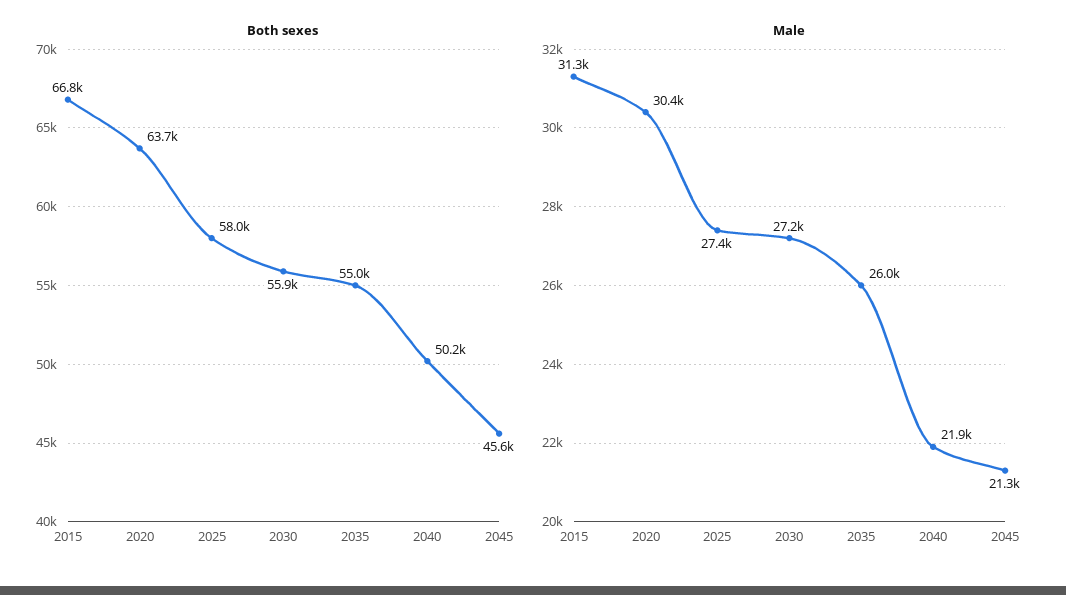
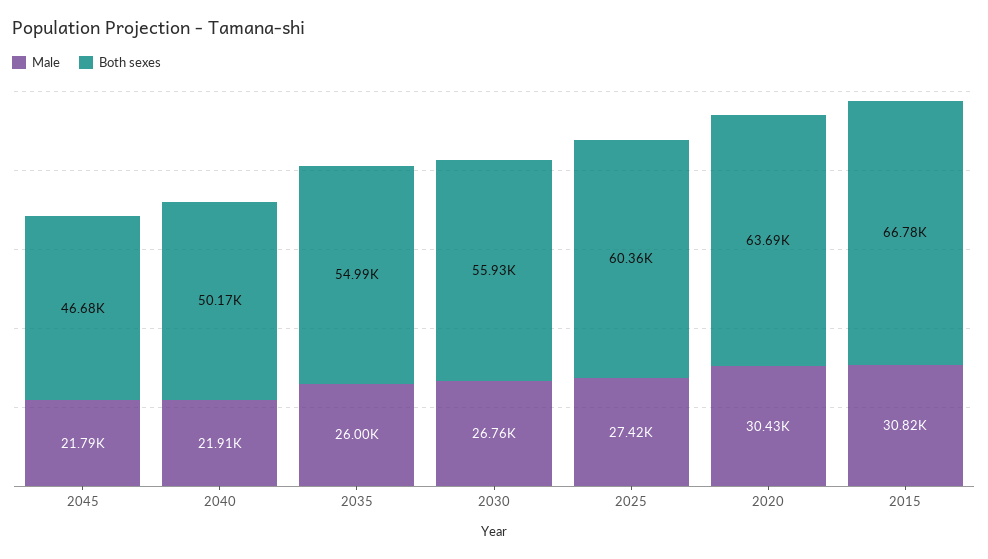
Both sexes, 2025: 58000 -> 60360
Both sexes, 2045: 45600 -> 46680
Male, 2015: 31300 -> 30820
Male, 2030: 27200 -> 26760
Male, 2045: 21300 -> 21790

